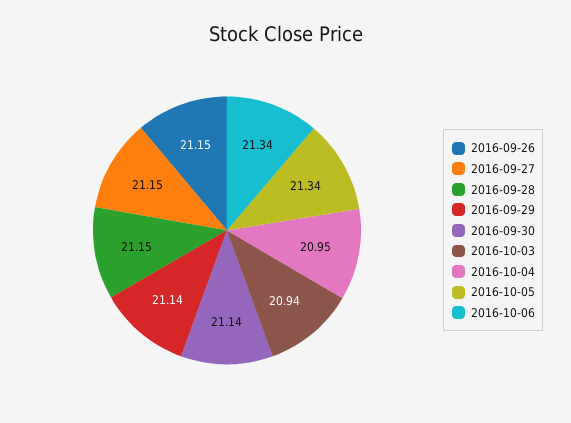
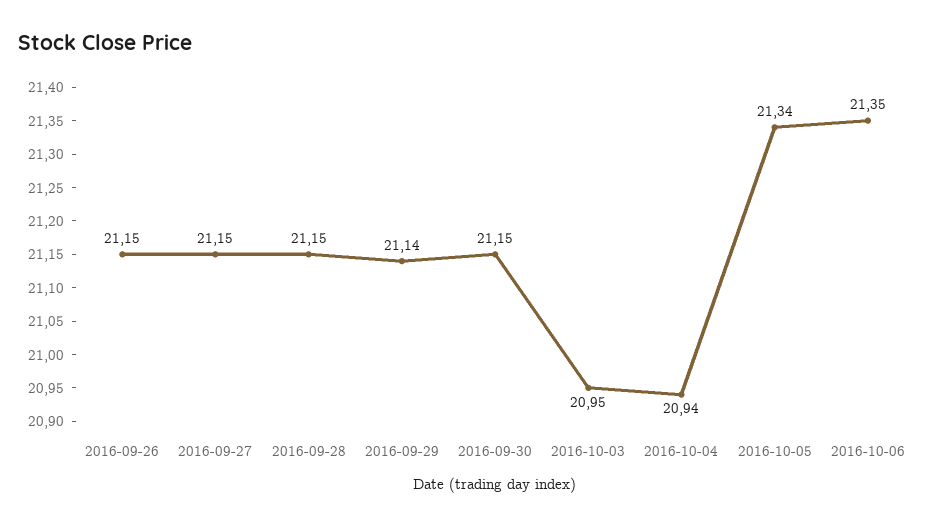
2016-09-30: 21.14 -> 21.15
2016-10-03: 20.94 -> 20.95
2016-10-04: 20.95 -> 20.94
2016-10-06: 21.34 -> 21.35

